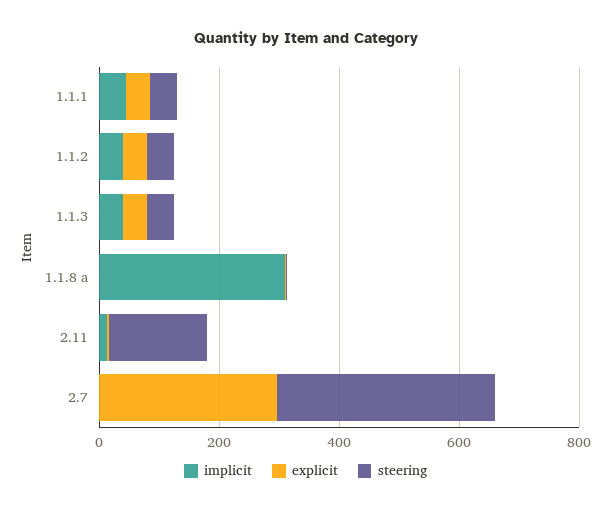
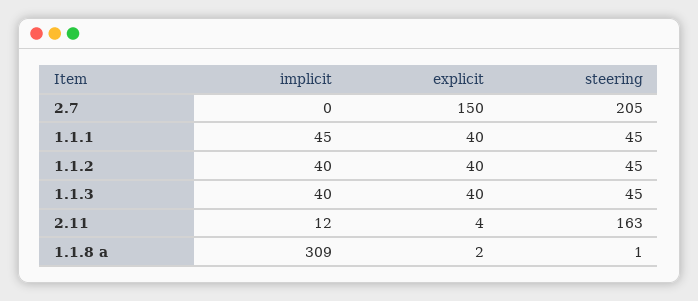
explicit, 2.7: 300 -> 150
steering, 2.7: 350 -> 205

